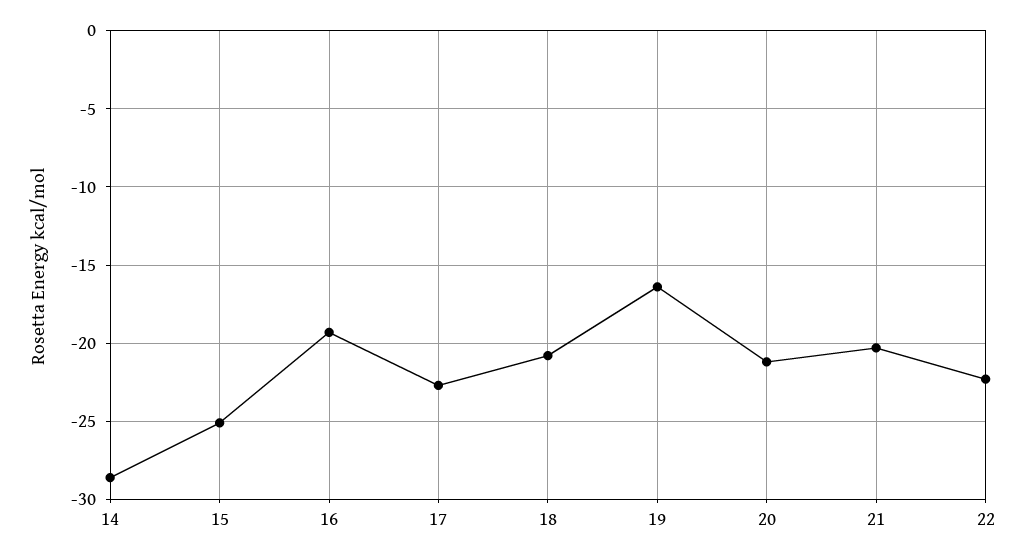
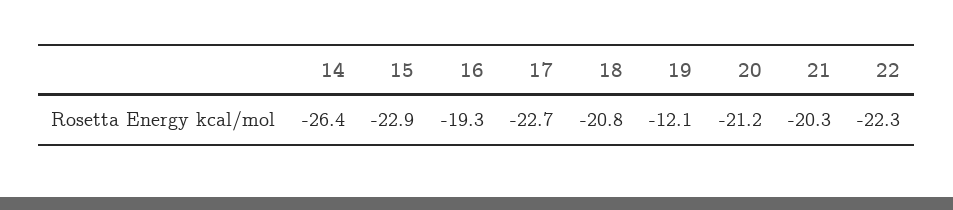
14: -28.5 -> -26.4
15: -25 -> -22.9
19: -16.5 -> -12.1

